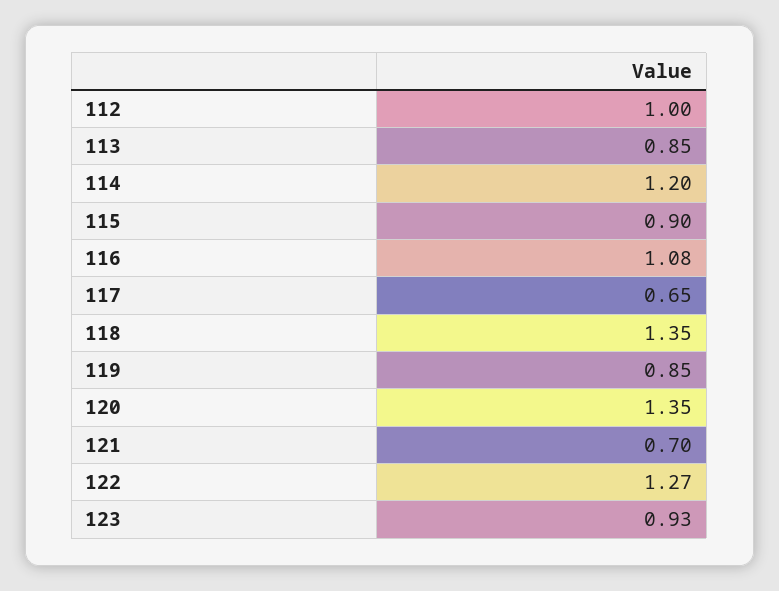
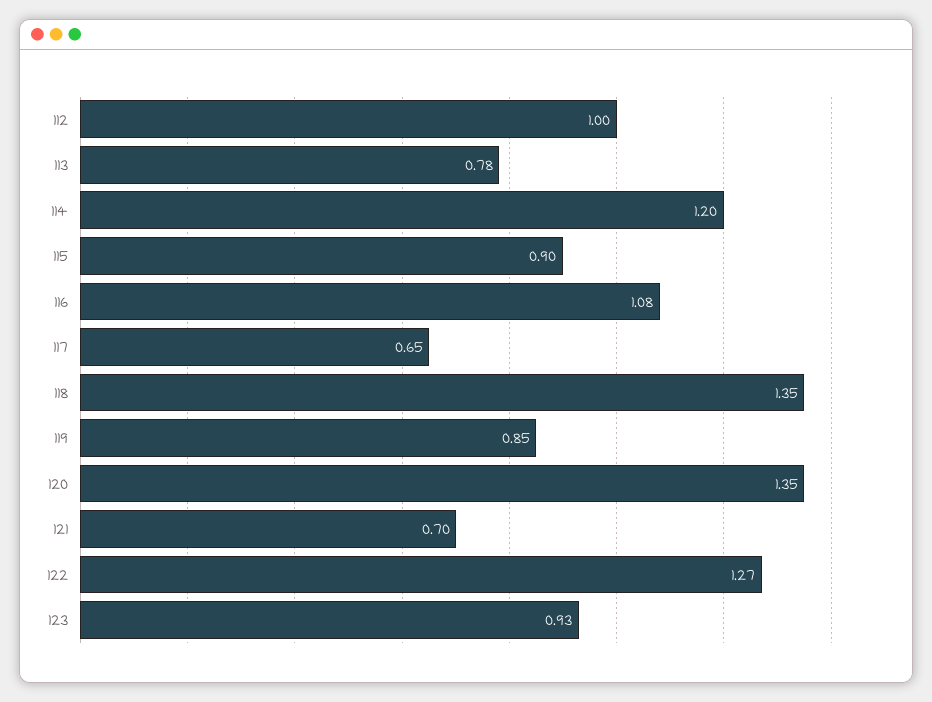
113: 0.85 -> 0.78

